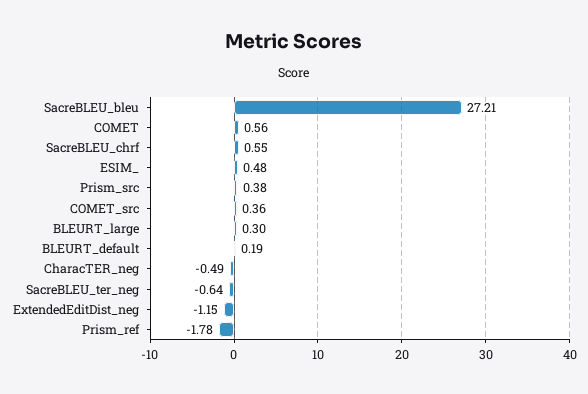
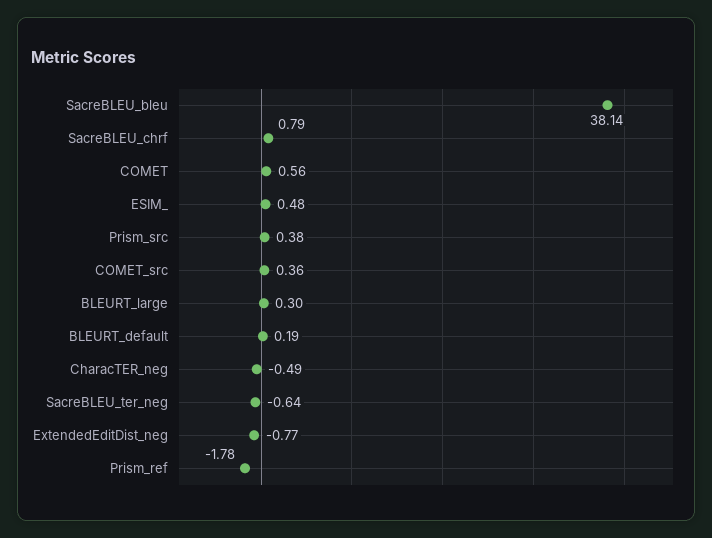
SacreBLEU_bleu: 27.21 -> 38.14
SacreBLEU_chrf: 0.55 -> 0.79
ExtendedEditDist_neg: -1.15 -> -0.77

